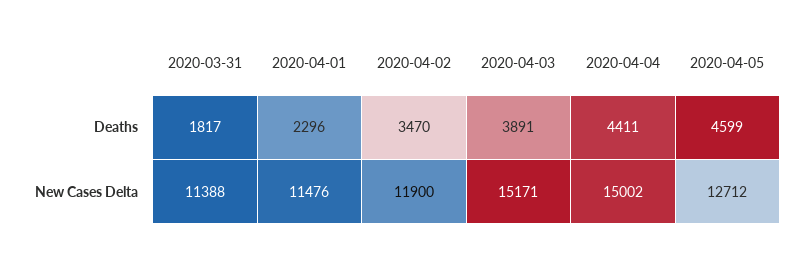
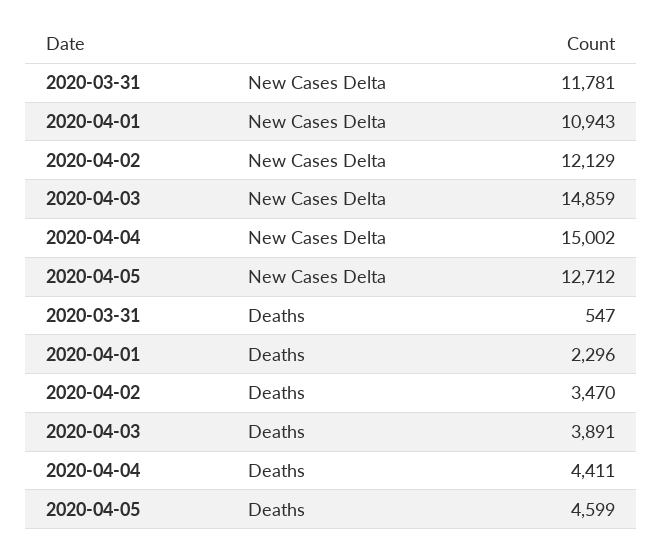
2020-03-31, Deaths: 1817 -> 547
2020-03-31, New Cases Delta: 11388 -> 11781
2020-04-01, New Cases Delta: 11476 -> 10943
2020-04-02, New Cases Delta: 11900 -> 12129
2020-04-03, New Cases Delta: 15171 -> 14859

